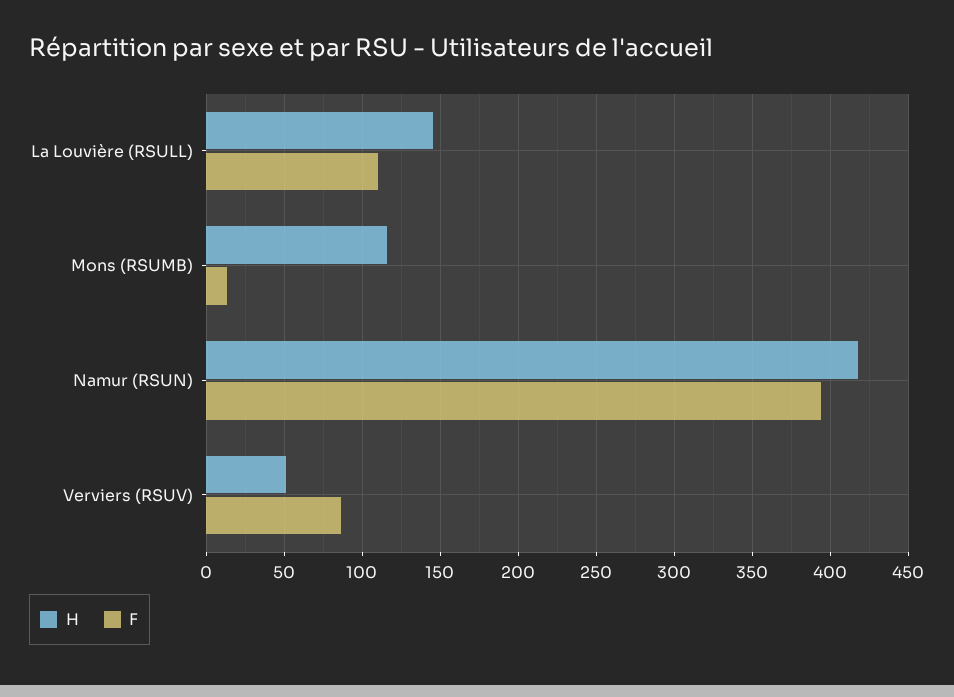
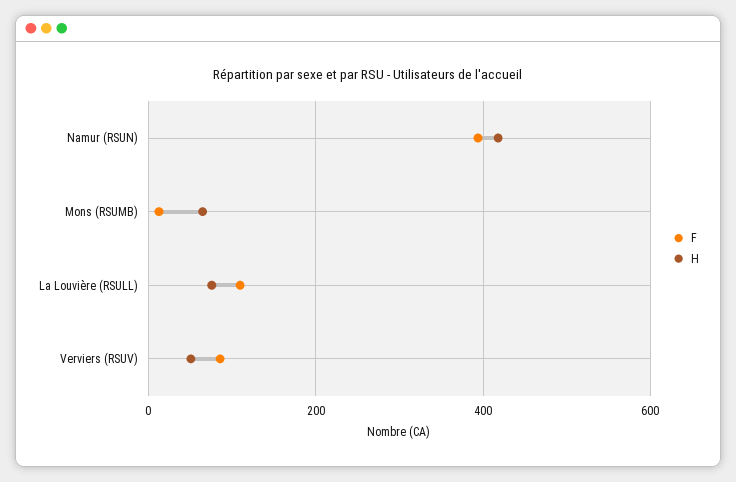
H, La Louvière (RSULL): 145 -> 80
H, Mons (RSUMB): 115 -> 60

